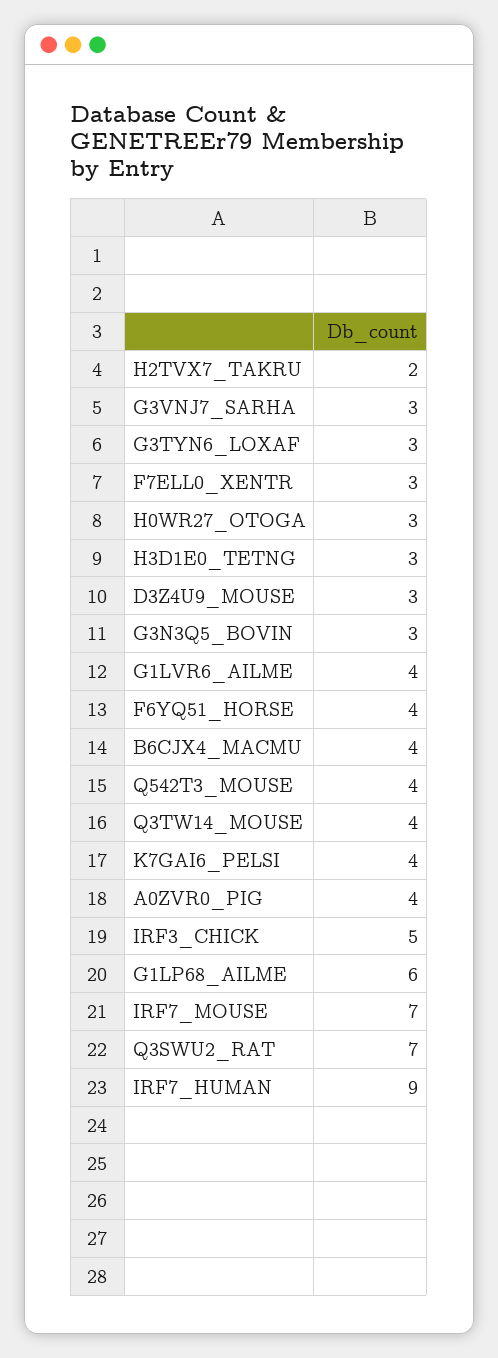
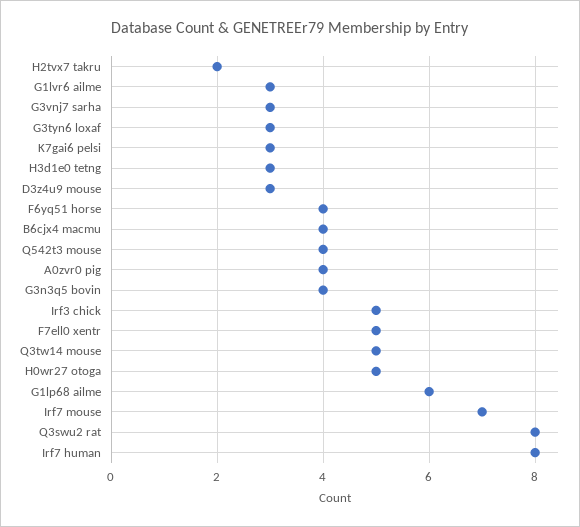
F7ELL0_XENTR: 3 -> 5
H0WR27_OTOGA: 3 -> 5
G3N3Q5_BOVIN: 3 -> 4
G1LVR6_AILME: 4 -> 3
Q3TW14_MOUSE: 4 -> 5
K7GAI6_PELSI: 4 -> 3
Q3SWU2_RAT: 7 -> 8
IRF7_HUMAN: 9 -> 8

